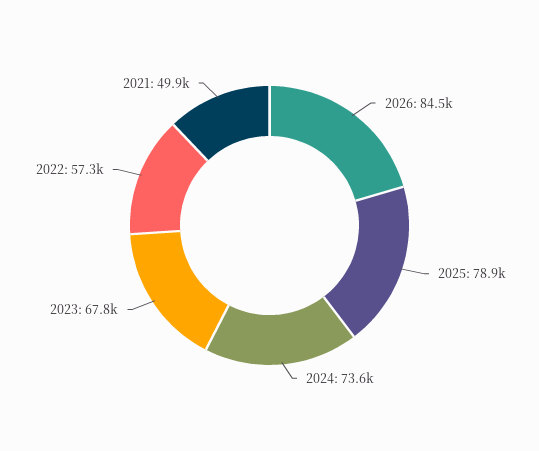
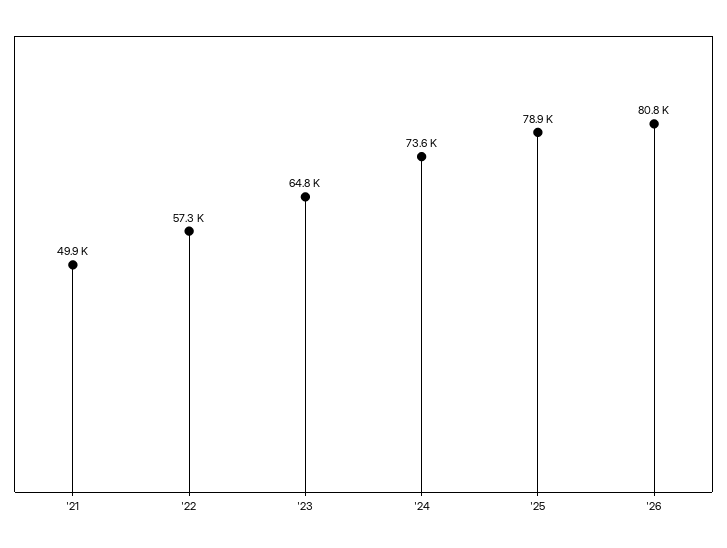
2026: 84500 -> 80800
2023: 67800 -> 64800

